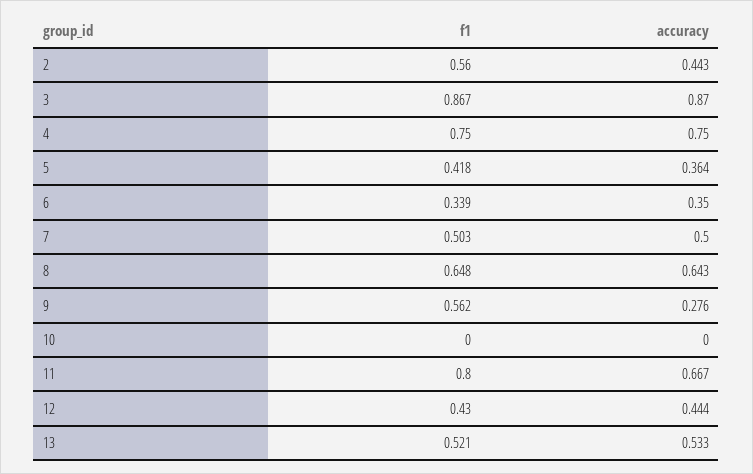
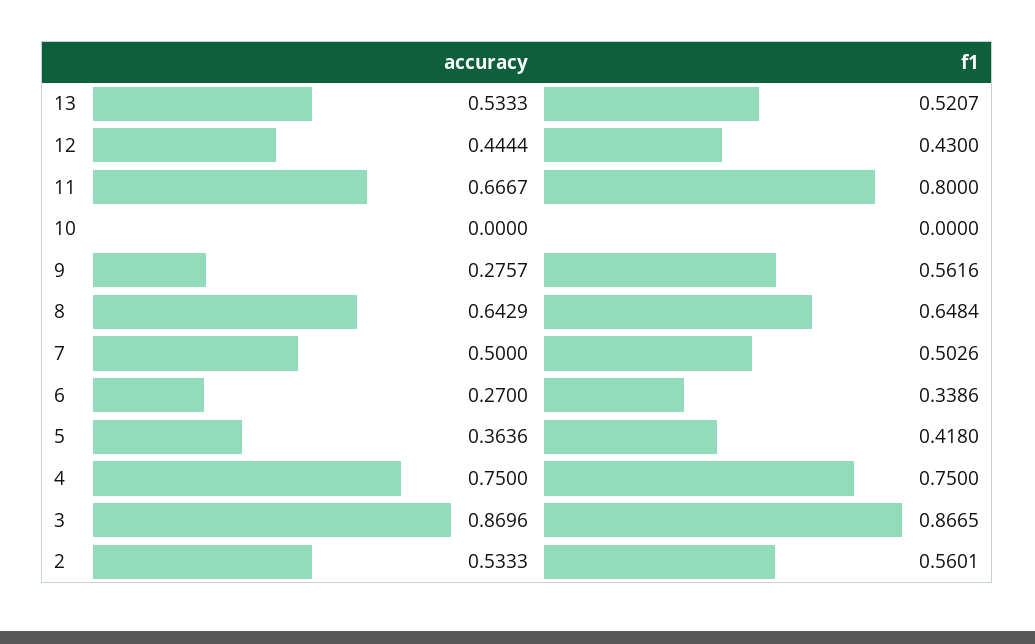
accuracy, 2: 0.443 -> 0.5333
accuracy, 6: 0.35 -> 0.27

